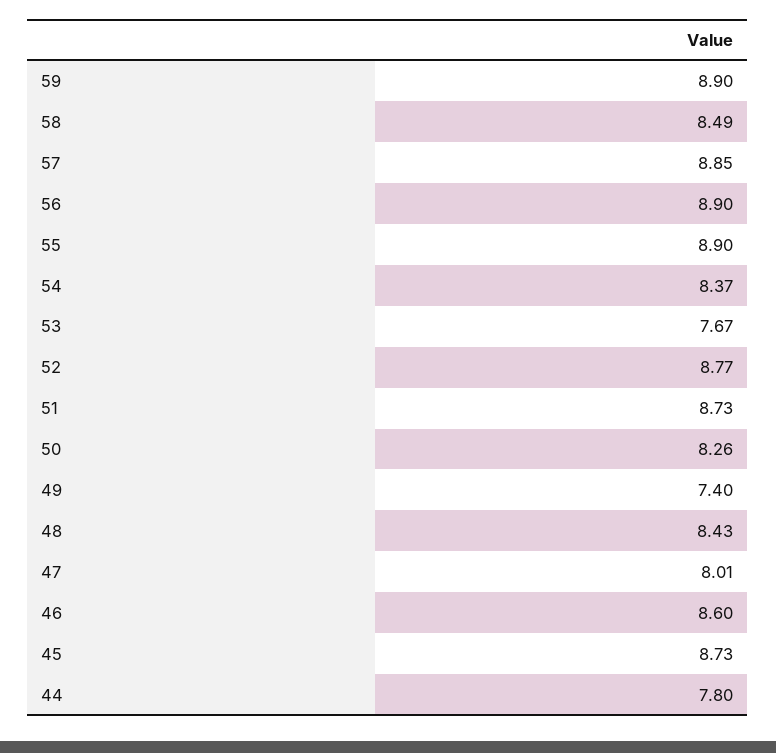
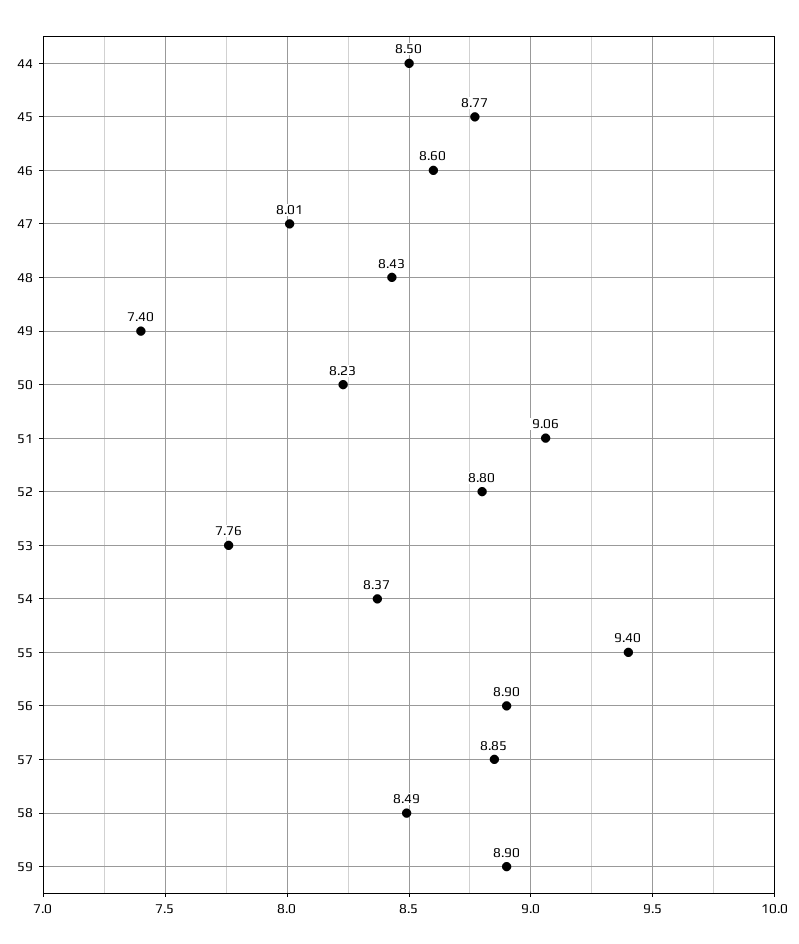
55: 8.9 -> 9.4
53: 7.67 -> 7.76
52: 8.77 -> 8.8
51: 8.73 -> 9.06
50: 8.26 -> 8.23
45: 8.73 -> 8.77
44: 7.8 -> 8.5

